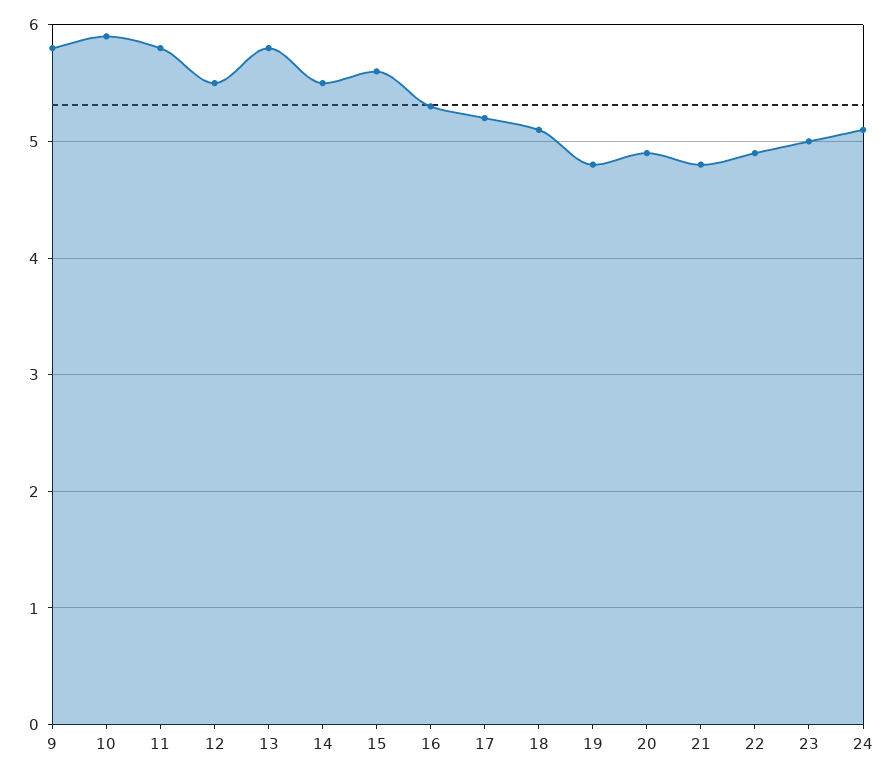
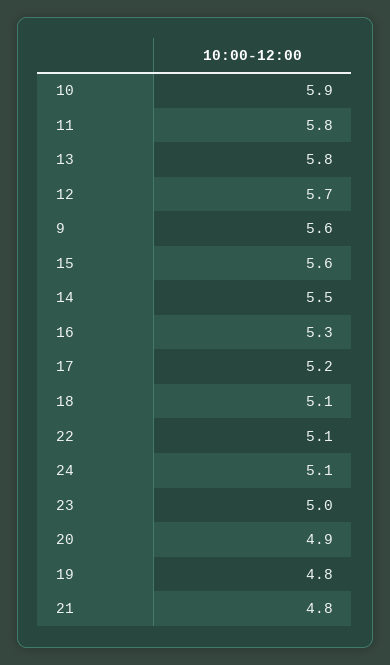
9: 5.8 -> 5.6
12: 5.5 -> 5.7
22: 4.9 -> 5.1

